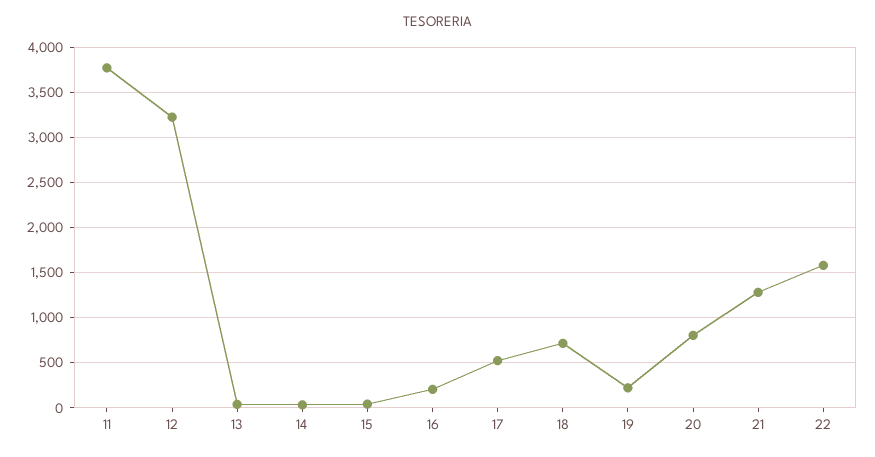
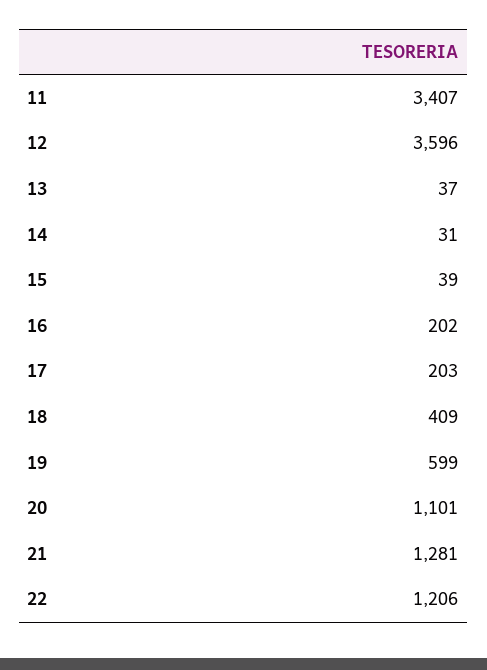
11: 3800 -> 3407
12: 3200 -> 3596
17: 500 -> 203
18: 700 -> 409
19: 200 -> 599
20: 800 -> 1101
22: 1600 -> 1206

